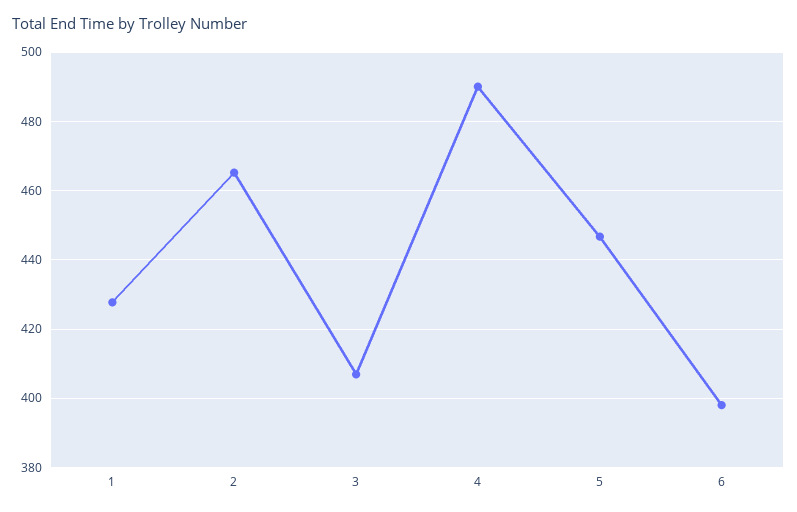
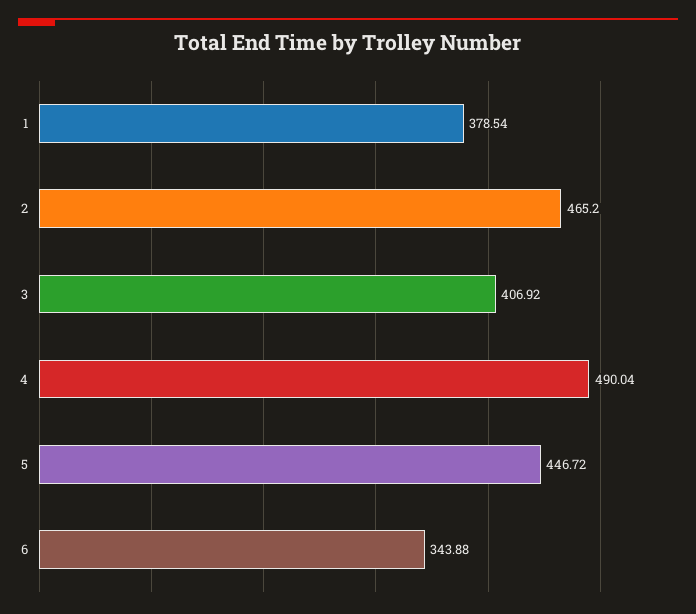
1: 428 -> 378.54
6: 398 -> 343.88

